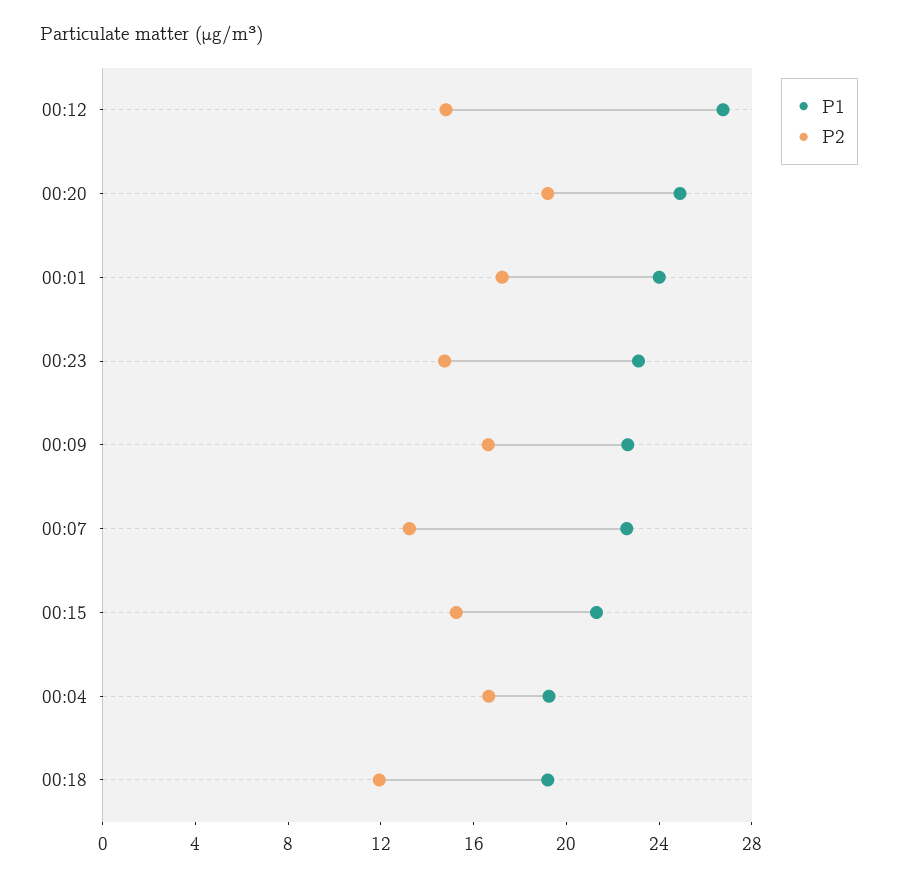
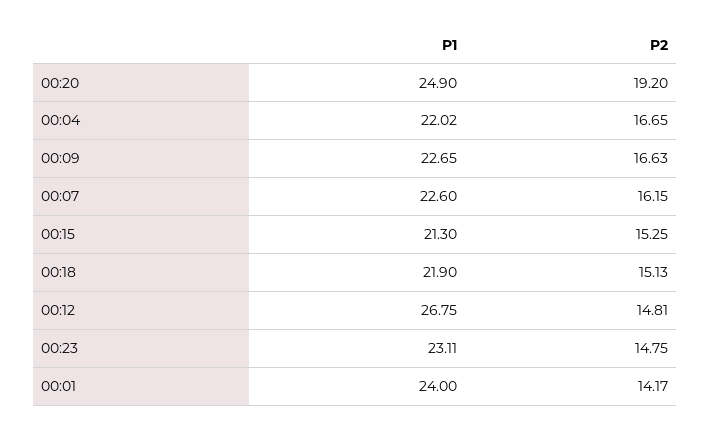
P2, 00:01: 17 -> 14.17
P2, 00:07: 13 -> 16.15
P1, 00:04: 19 -> 22.02
P1, 00:18: 19 -> 21.9
P2, 00:18: 12 -> 15.13

